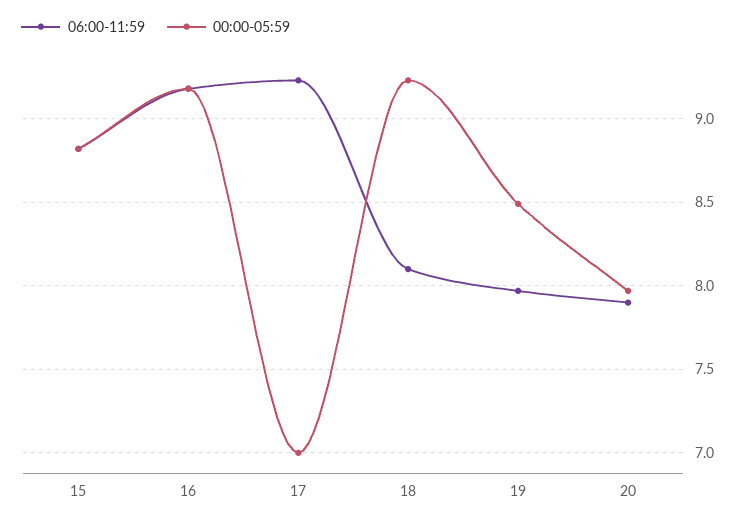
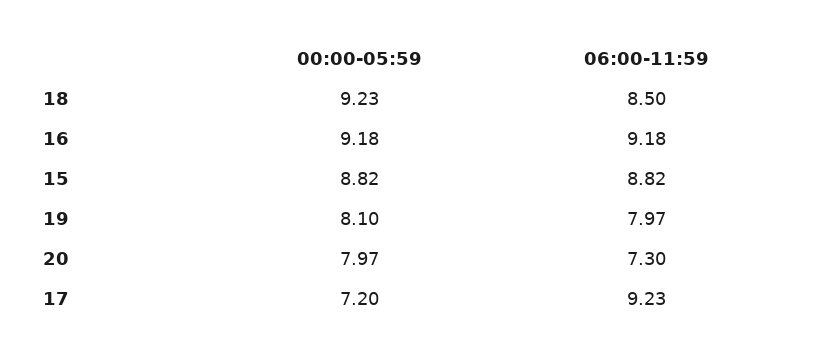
00:00-05:59, 17: 7 -> 7.2
06:00-11:59, 18: 8.1 -> 8.5
00:00-05:59, 19: 8.5 -> 8.1
06:00-11:59, 20: 7.9 -> 7.3

